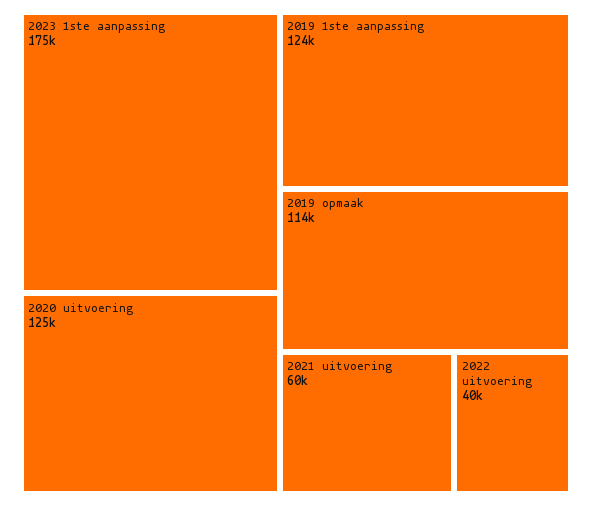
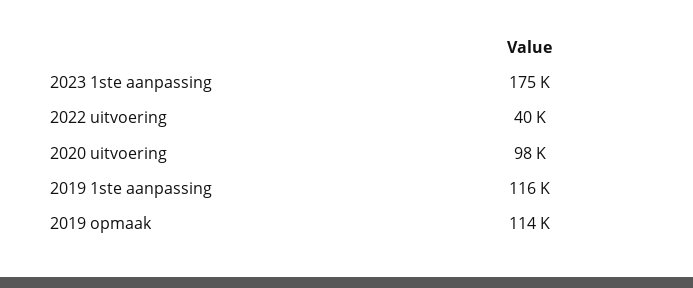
2020 uitvoering: 125000 -> 98000
2019 1ste aanpassing: 124000 -> 116000
2021 uitvoering: 60000 -> none

